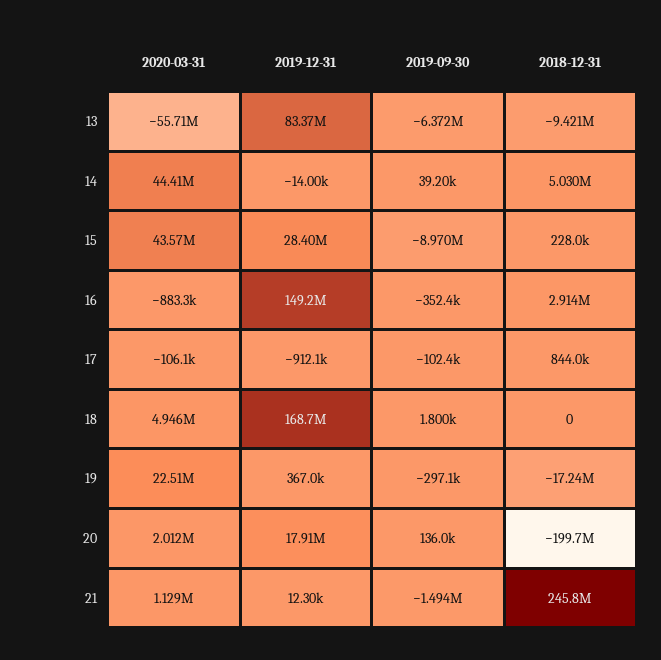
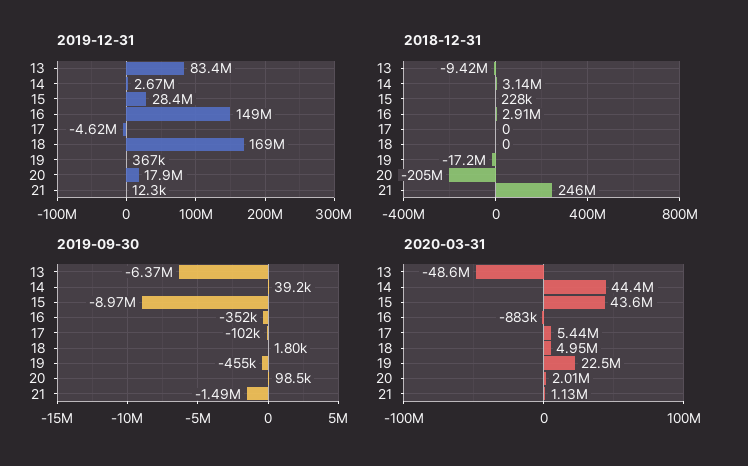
2020-03-31, 13: -55710000 -> -48600000
2019-12-31, 14: -14000 -> 2670000
2018-12-31, 14: 5030000 -> 3140000
2020-03-31, 17: -106100 -> 5440000
2019-12-31, 17: -912100 -> -4620000
2018-12-31, 17: 844000 -> 0
2019-09-30, 19: -297100 -> -455000
2019-09-30, 20: 136000 -> 98500
2018-12-31, 20: -199700000 -> -205000000

